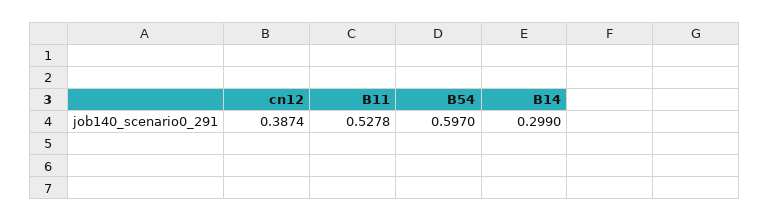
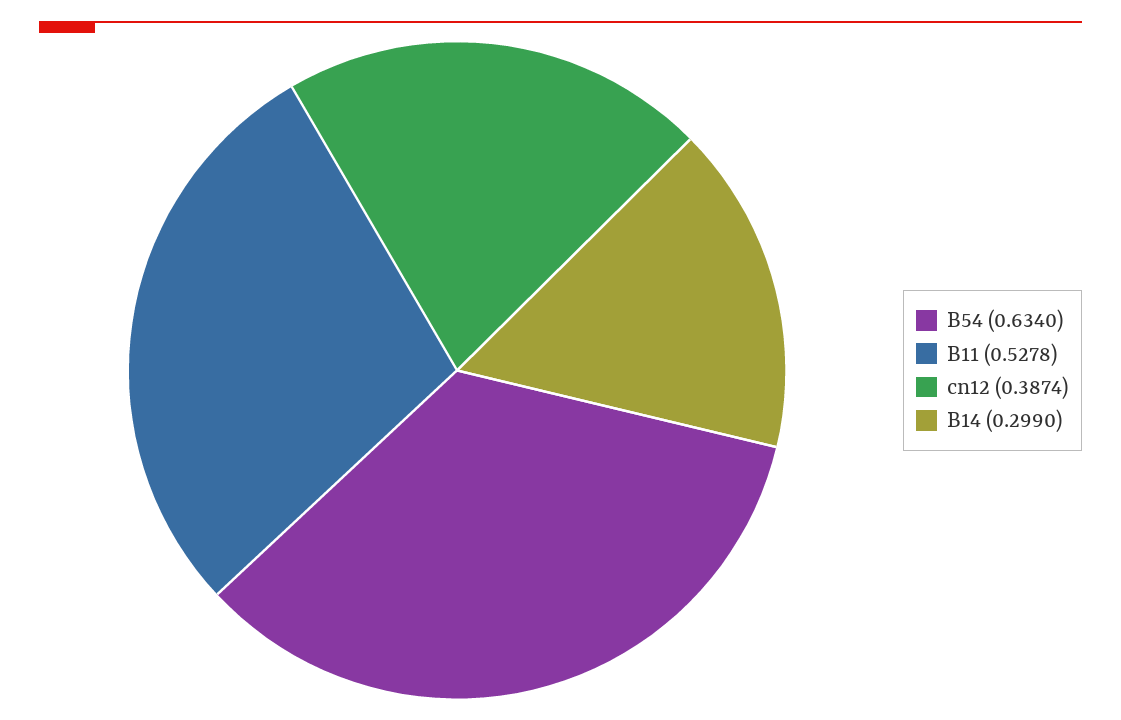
B54: 0.597 -> 0.634

